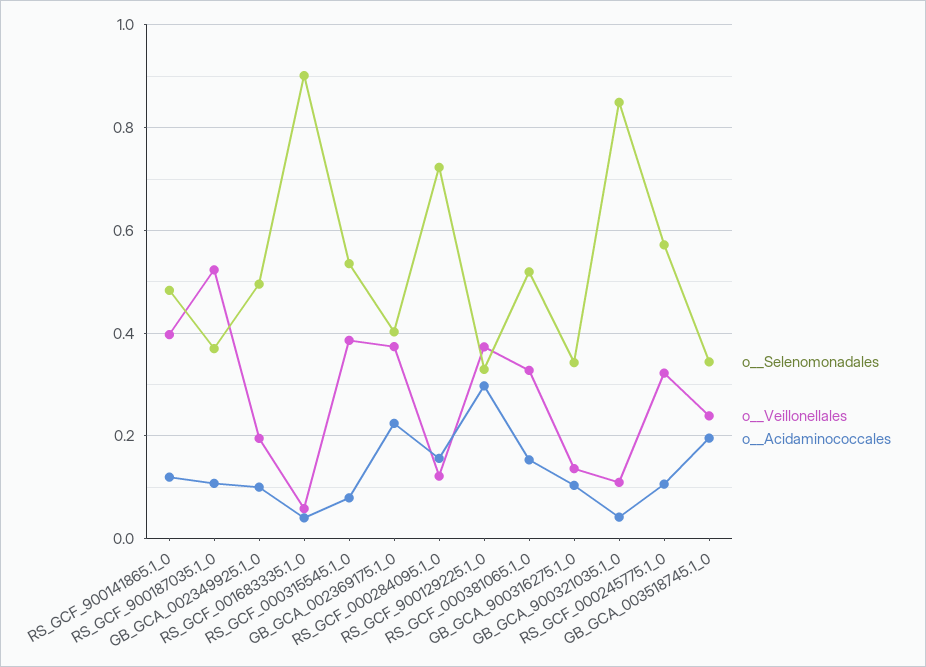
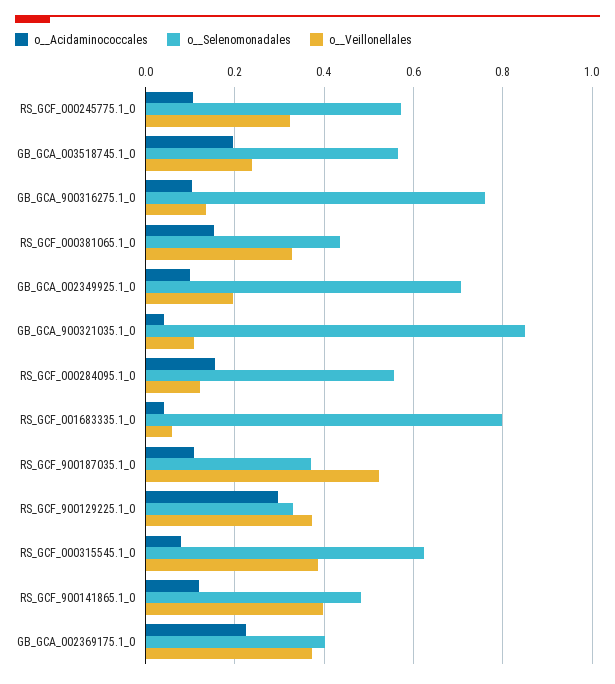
o__Selenomonadales, GB_GCA_002349925.1_0: 0.5 -> 0.7
o__Selenomonadales, RS_GCF_001683335.1_0: 0.9 -> 0.8
o__Selenomonadales, RS_GCF_000315545.1_0: 0.54 -> 0.62
o__Selenomonadales, RS_GCF_000284095.1_0: 0.72 -> 0.56
o__Selenomonadales, RS_GCF_000381065.1_0: 0.52 -> 0.44
o__Selenomonadales, GB_GCA_900316275.1_0: 0.34 -> 0.76
o__Selenomonadales, GB_GCA_003518745.1_0: 0.34 -> 0.56

